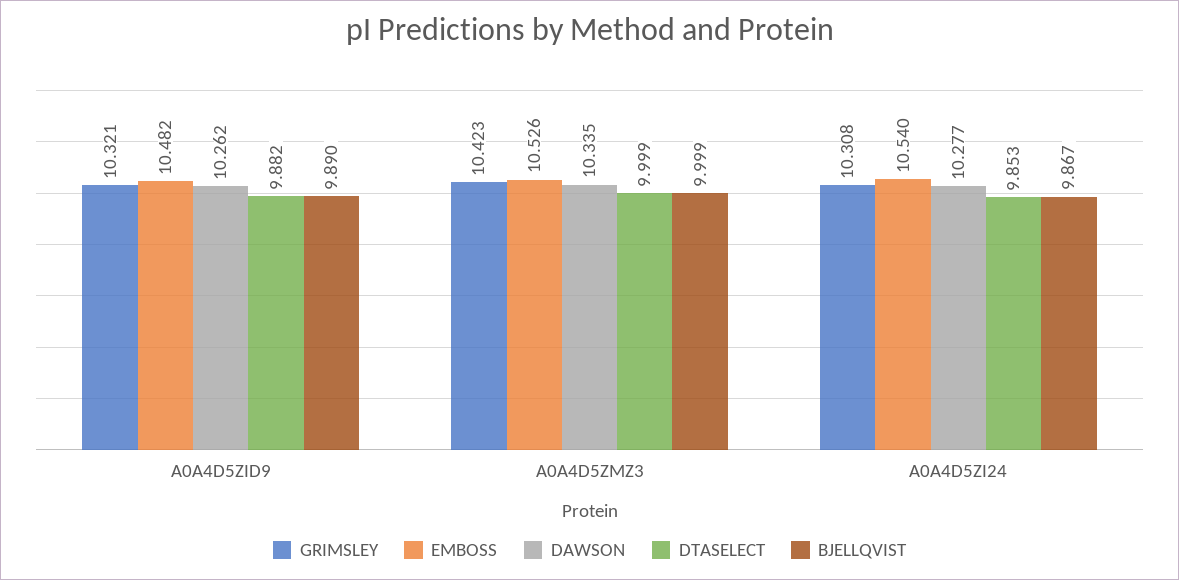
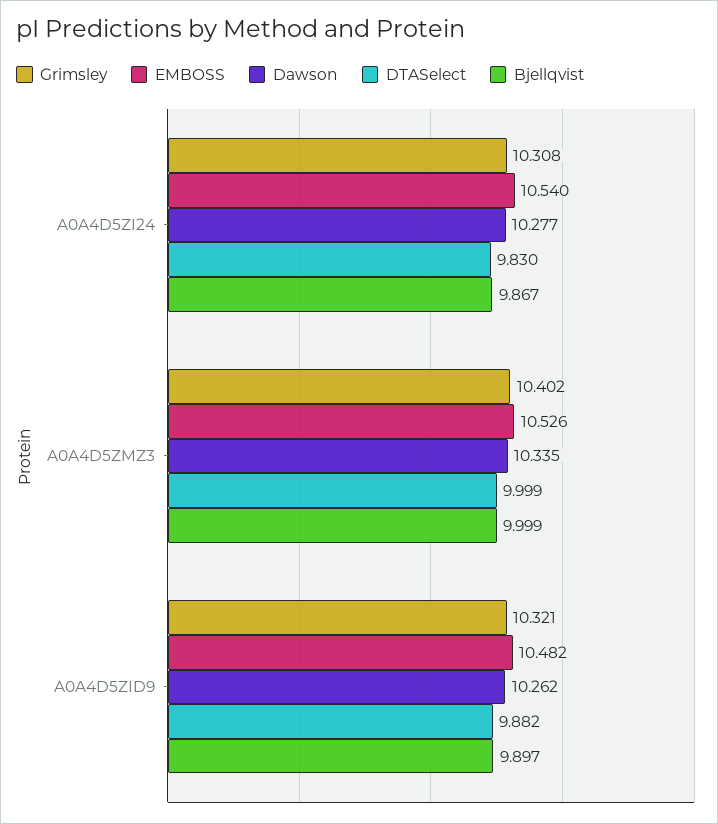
BJELLQVIST, A0A4D5ZID9: 9.89 -> 9.897
GRIMSLEY, A0A4D5ZMZ3: 10.423 -> 10.402
DTASELECT, A0A4D5ZI24: 9.853 -> 9.83

